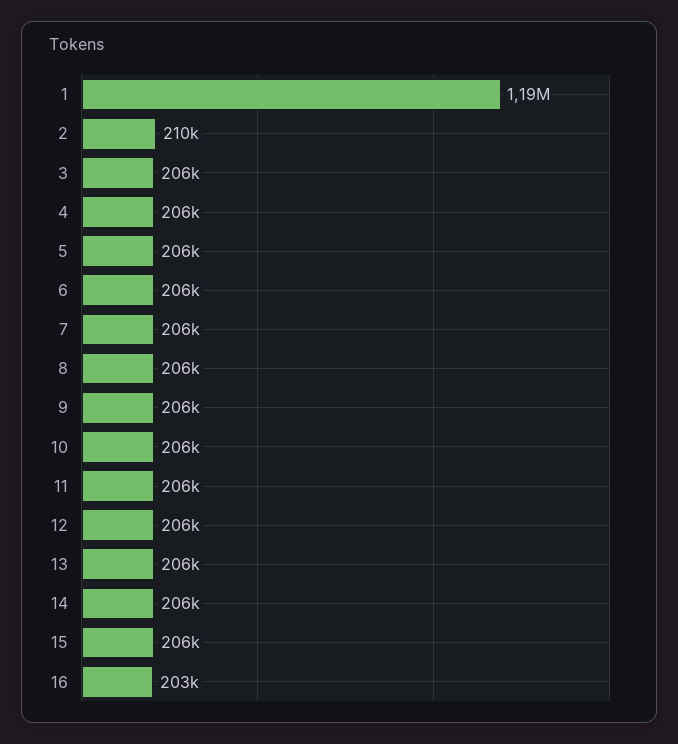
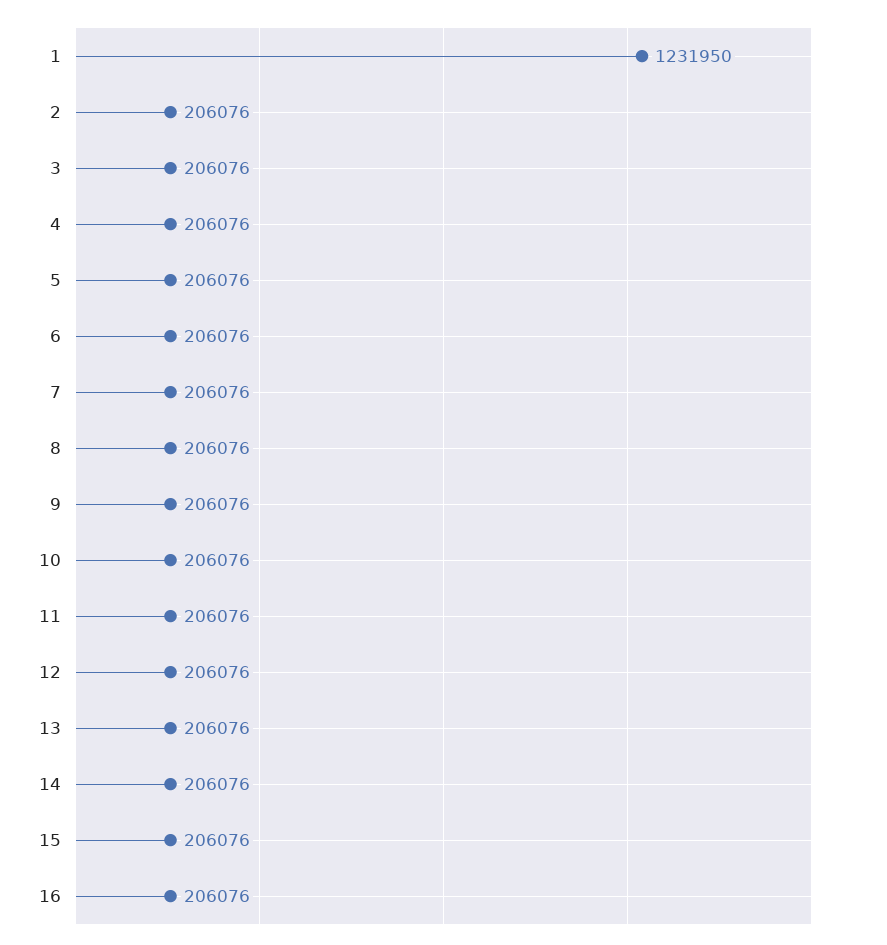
1: 1190000 -> 1231950
2: 210000 -> 206076
16: 203000 -> 206076

